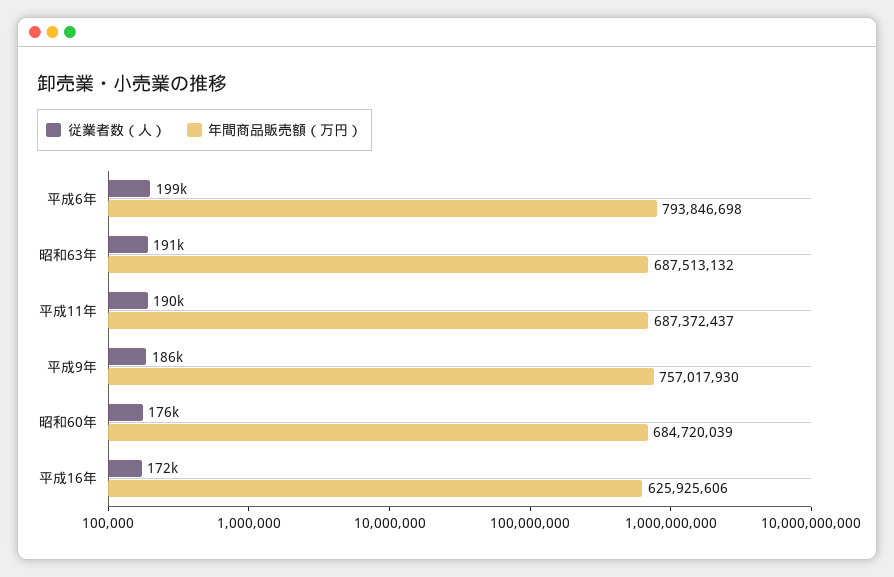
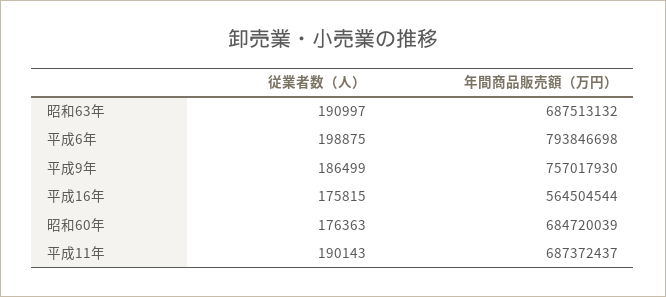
従業者数（人）, 平成16年: 172000 -> 175815
年間商品販売額（万円）, 平成16年: 625925606 -> 564504544

